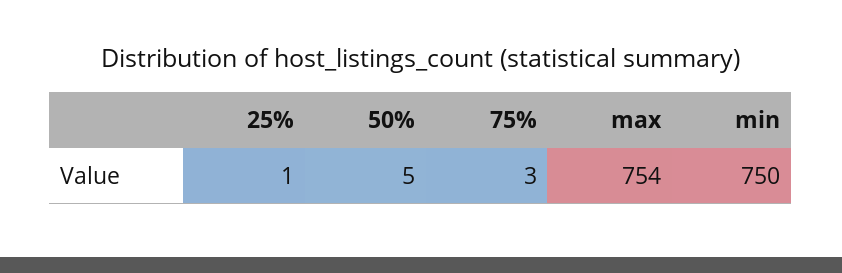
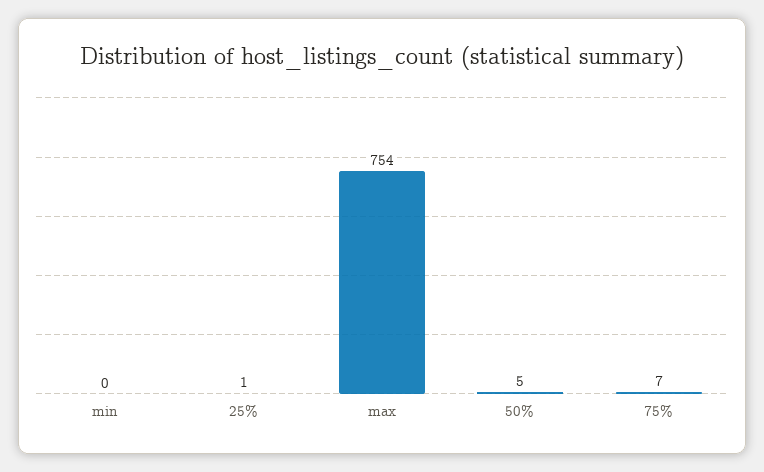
75%: 3 -> 7
min: 750 -> 0

